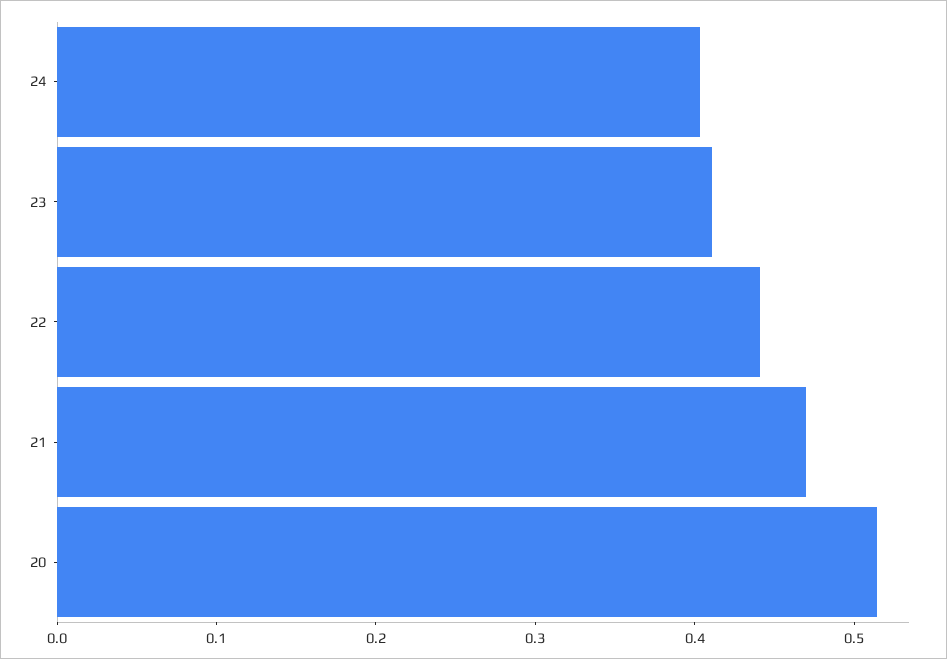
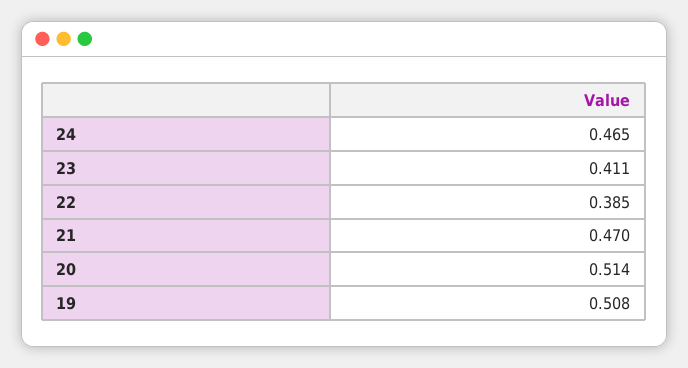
24: 0.4 -> 0.465
22: 0.44 -> 0.385
19: none -> 0.508

